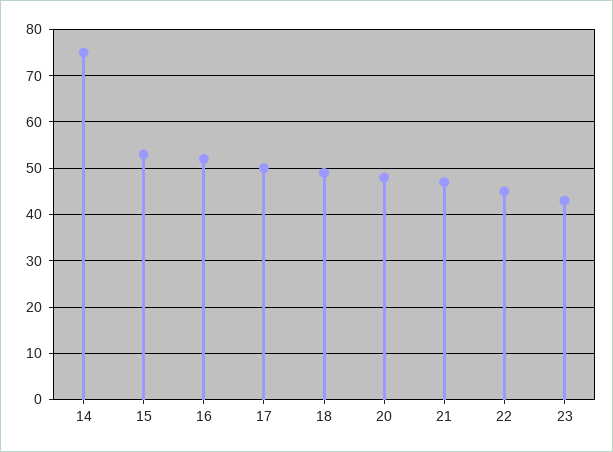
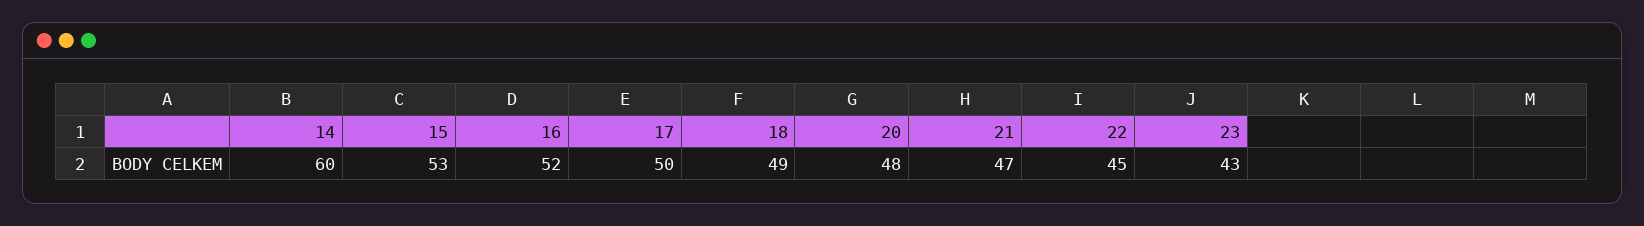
14: 75 -> 60

